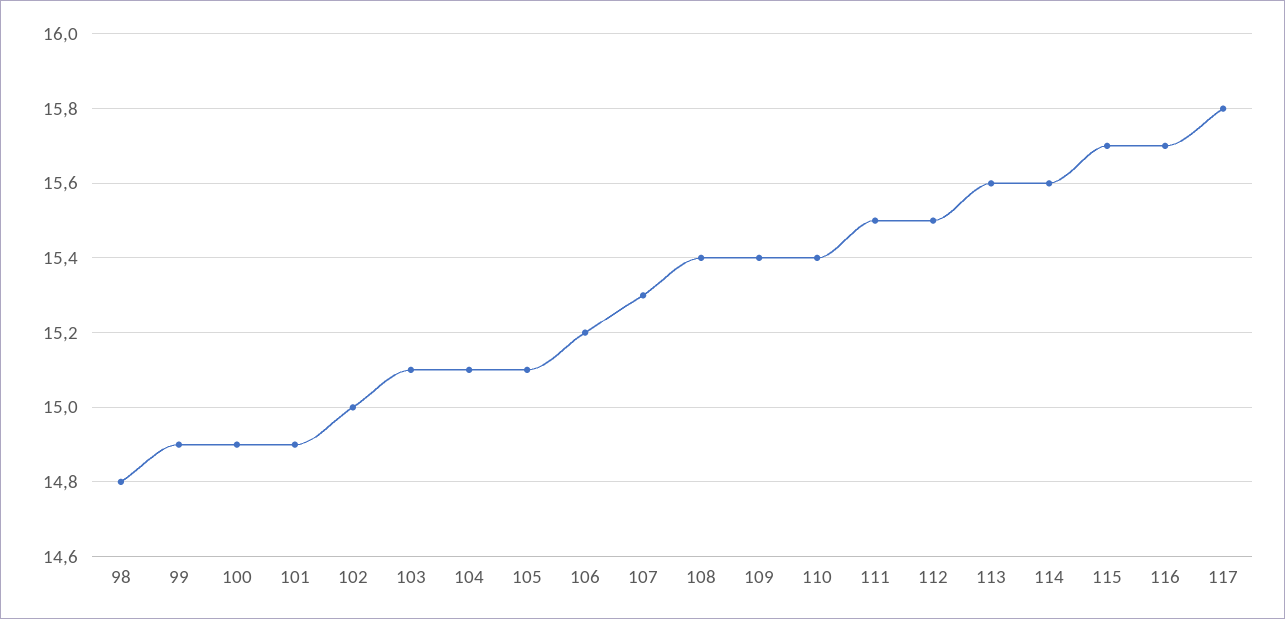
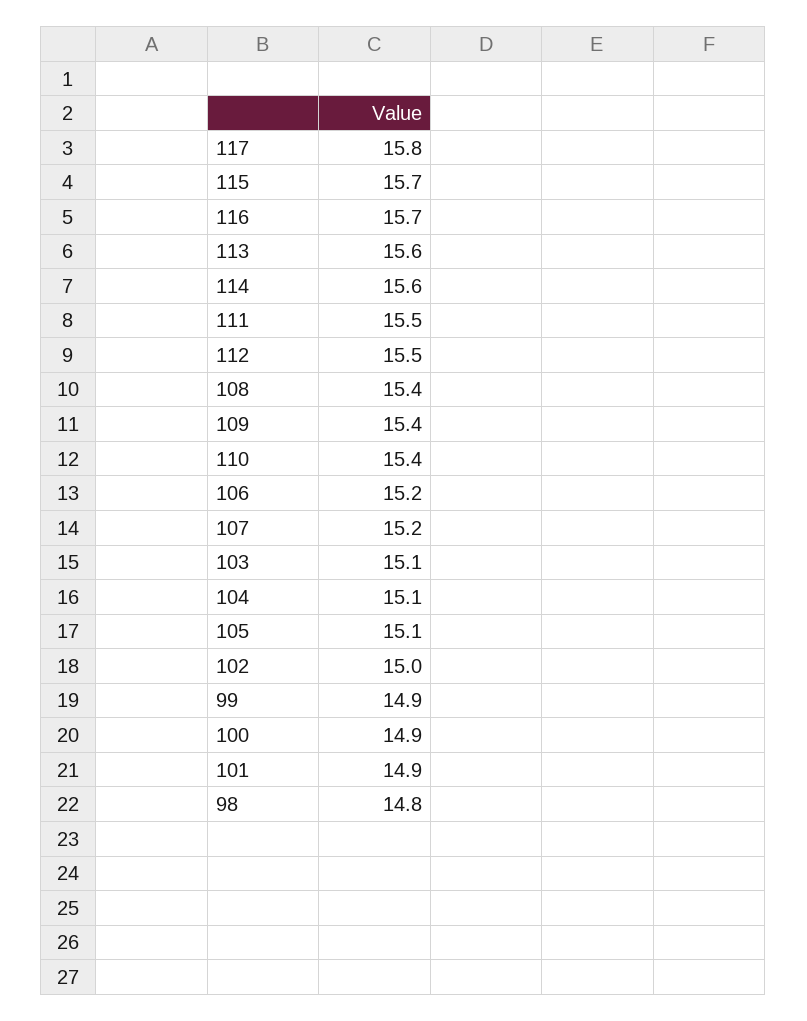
107: 15.3 -> 15.2

